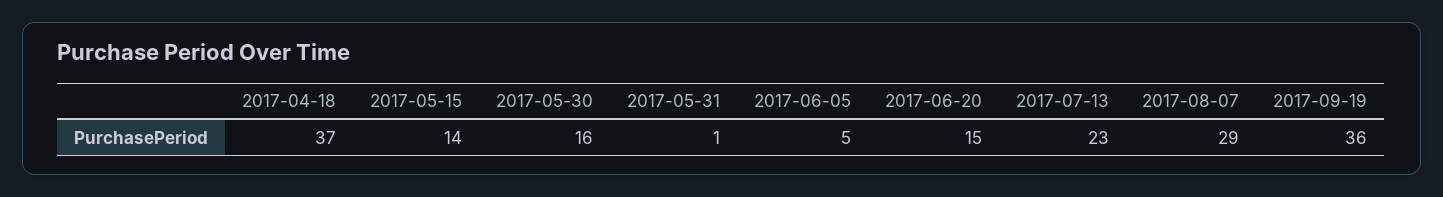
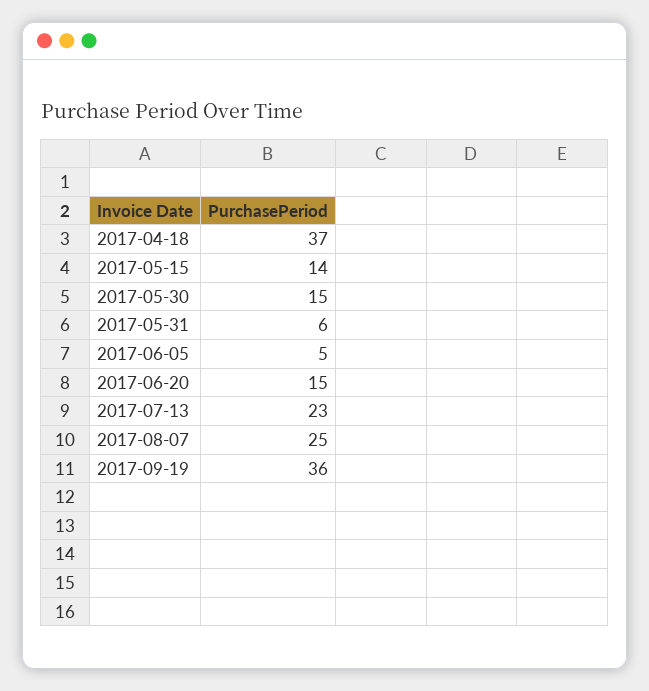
2017-05-30: 16 -> 15
2017-05-31: 1 -> 6
2017-08-07: 29 -> 25

